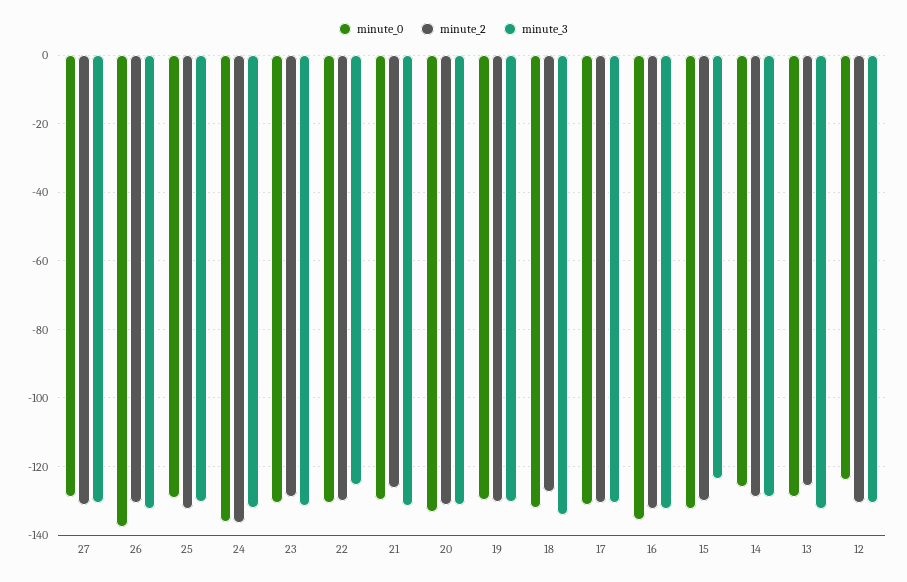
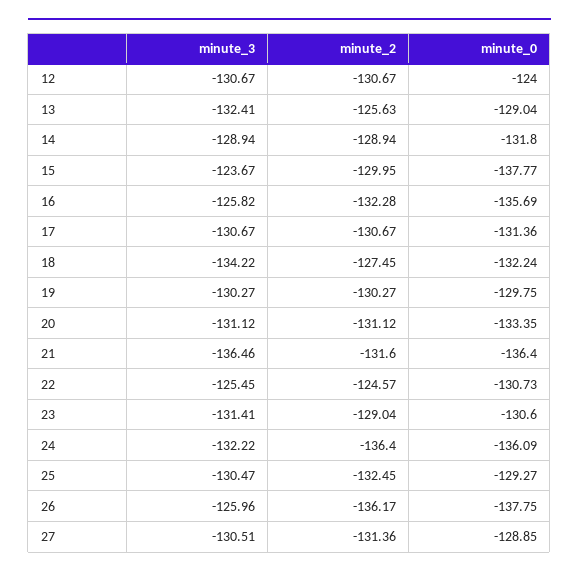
minute_2, 26: -130 -> -136.17
minute_3, 26: -132 -> -125.96
minute_2, 22: -130 -> -124.57
minute_0, 21: -130 -> -136.4
minute_2, 21: -126 -> -131.6
minute_3, 21: -132 -> -136.46
minute_3, 16: -132 -> -125.82
minute_0, 15: -132 -> -137.77
minute_0, 14: -126 -> -131.8

